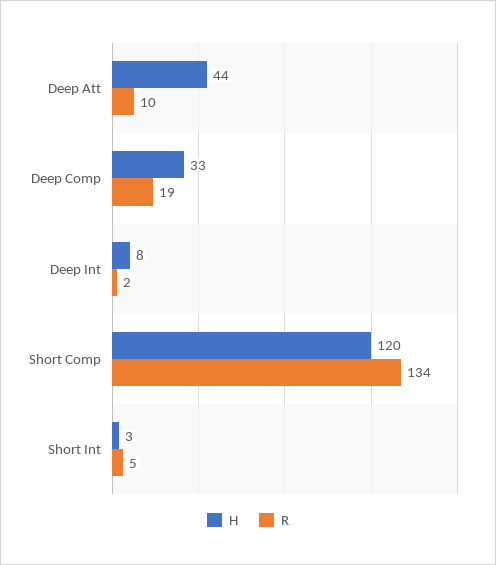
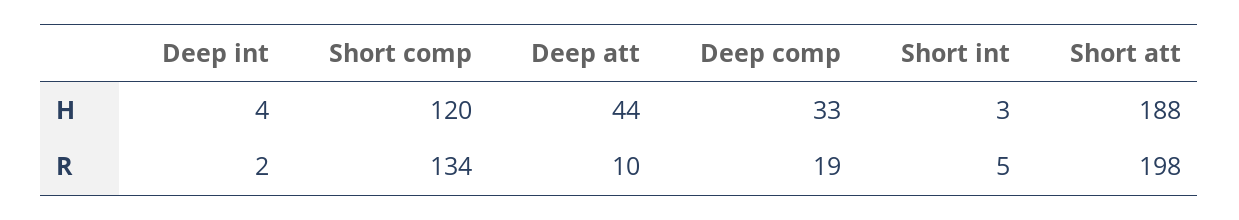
H, Deep Int: 8 -> 4
H, Short att: none -> 188
R, Short att: none -> 198

